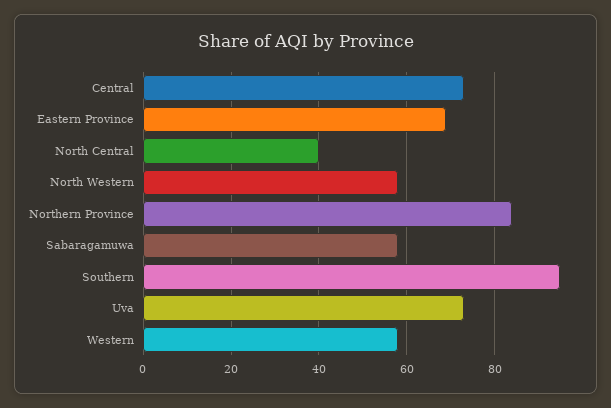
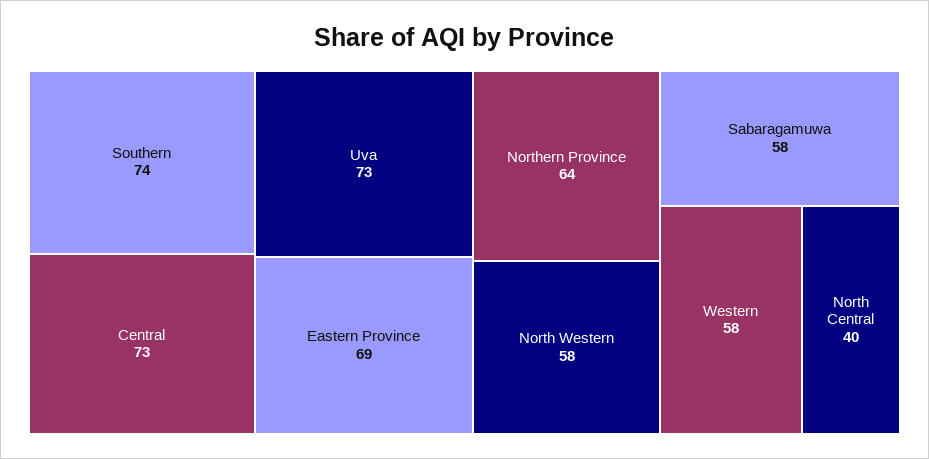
Northern Province: 85 -> 64
Southern: 95 -> 74

